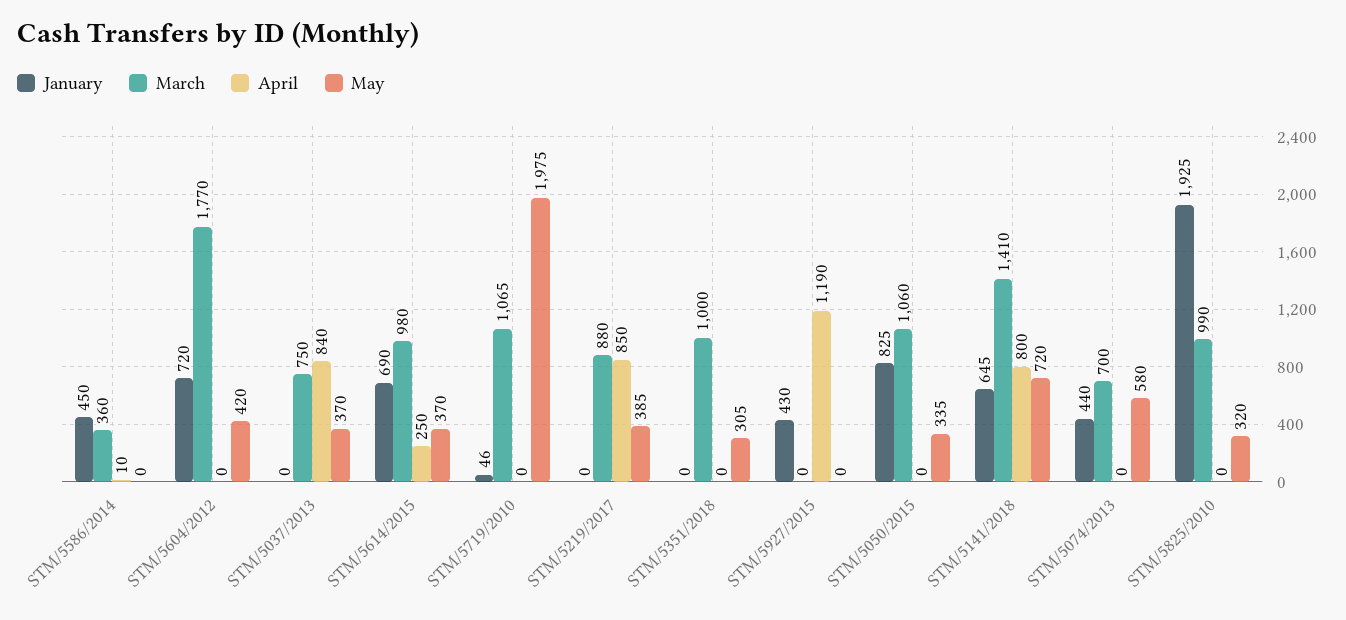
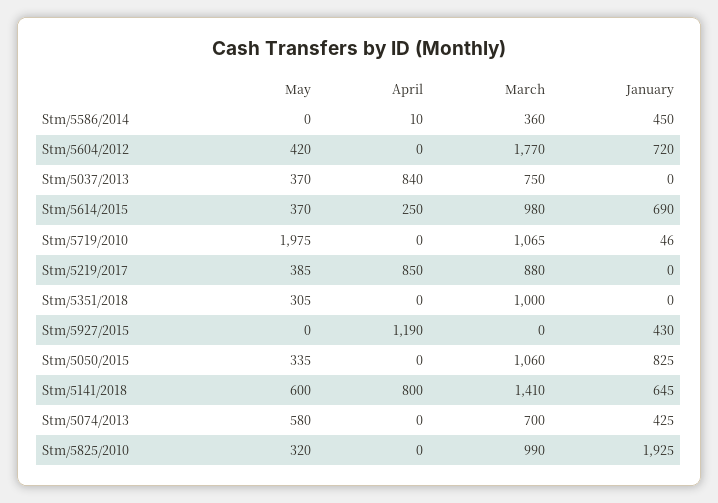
May, STM/5141/2018: 720 -> 600
January, STM/5074/2013: 440 -> 425

